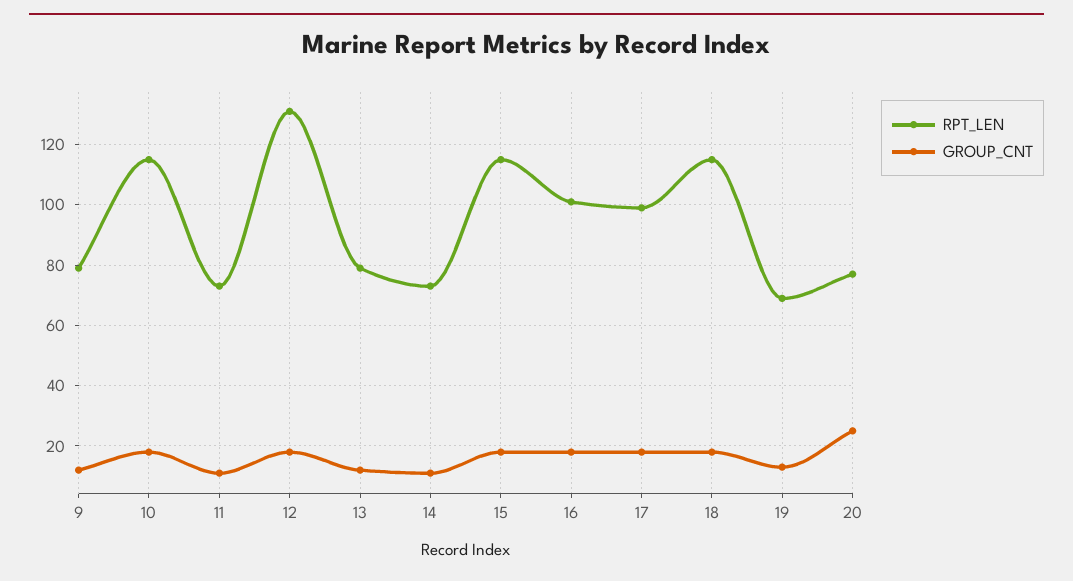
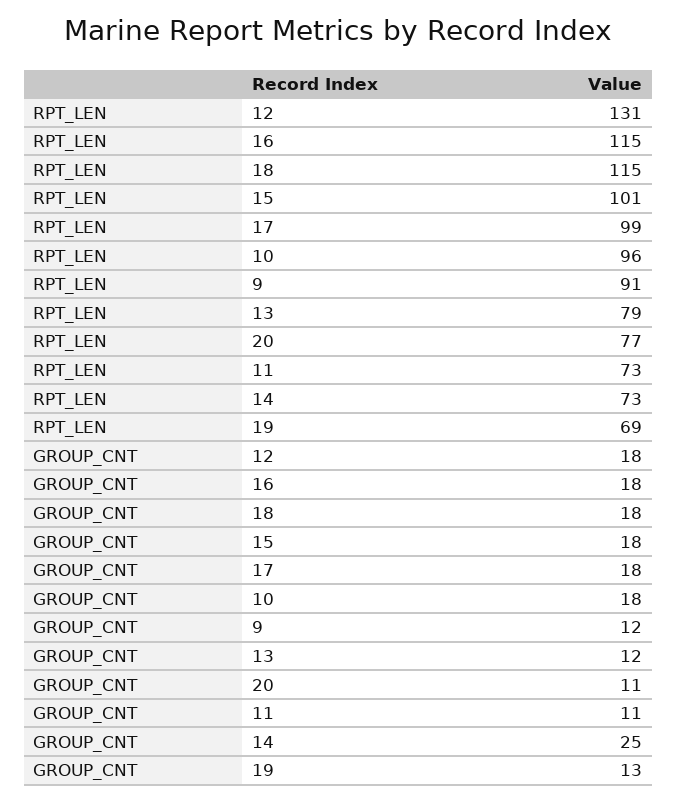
RPT_LEN, 9: 80 -> 91
RPT_LEN, 10: 115 -> 96
GROUP_CNT, 14: 10 -> 25
RPT_LEN, 15: 115 -> 101
RPT_LEN, 16: 100 -> 115
GROUP_CNT, 20: 25 -> 11

